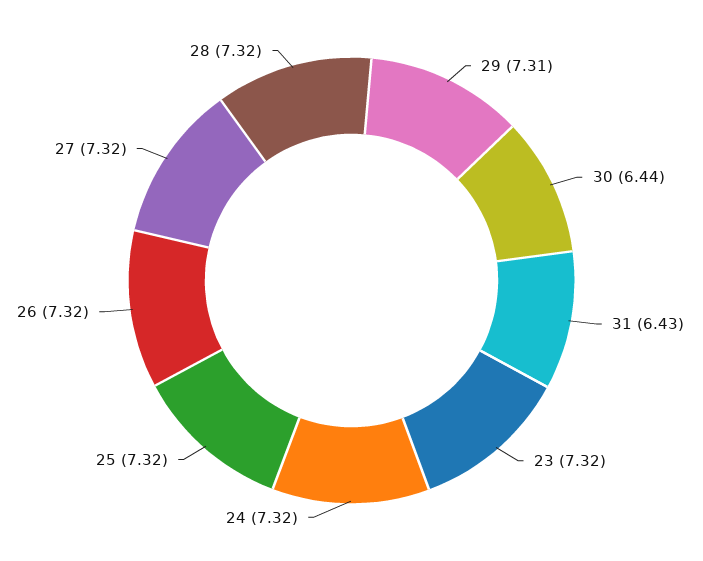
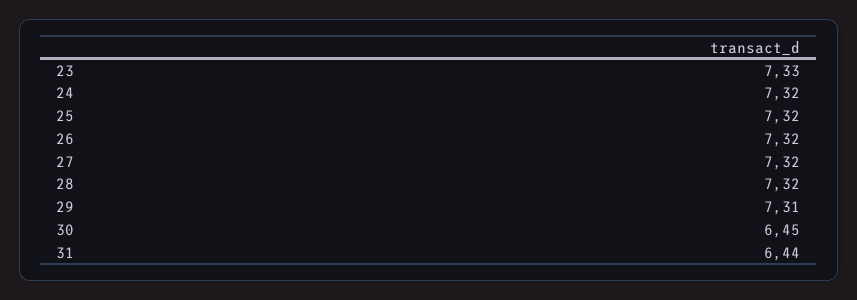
30: 6.44 -> 6.45
31: 6.43 -> 6.44
23: 7.32 -> 7.33

